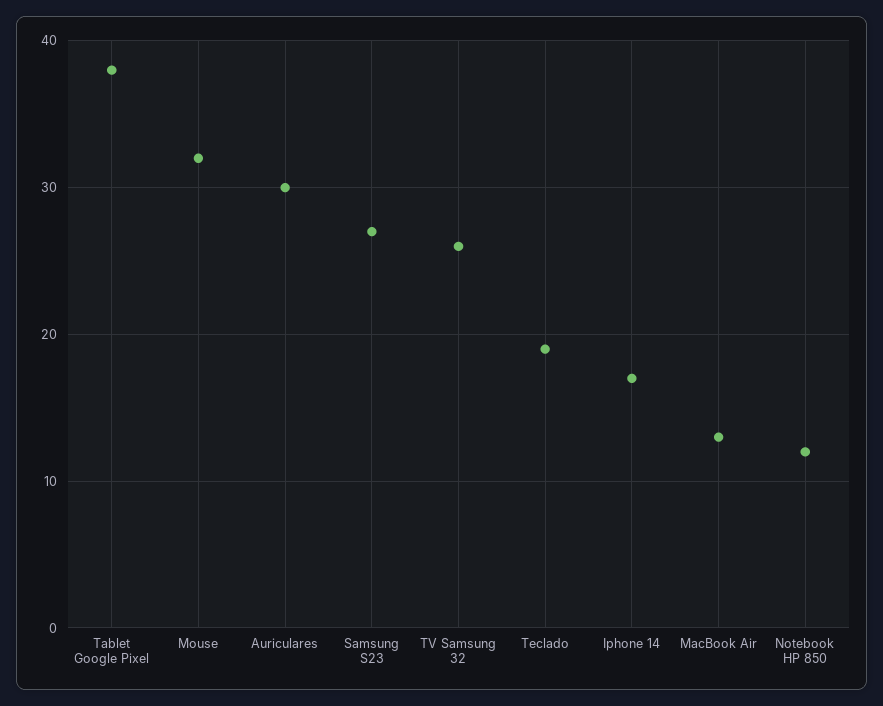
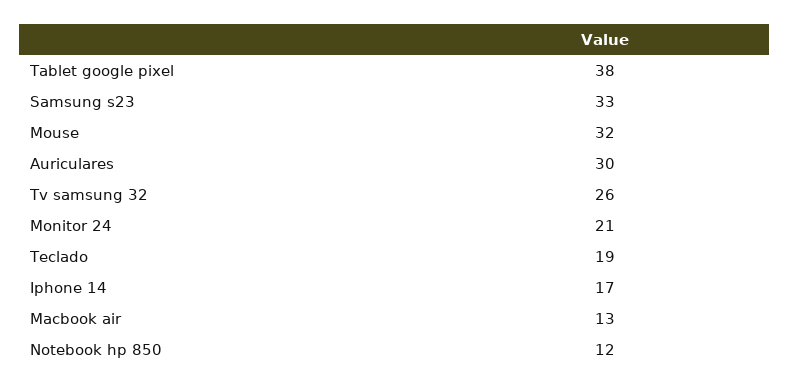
Samsung S23: 27 -> 33
Monitor 24: none -> 21

